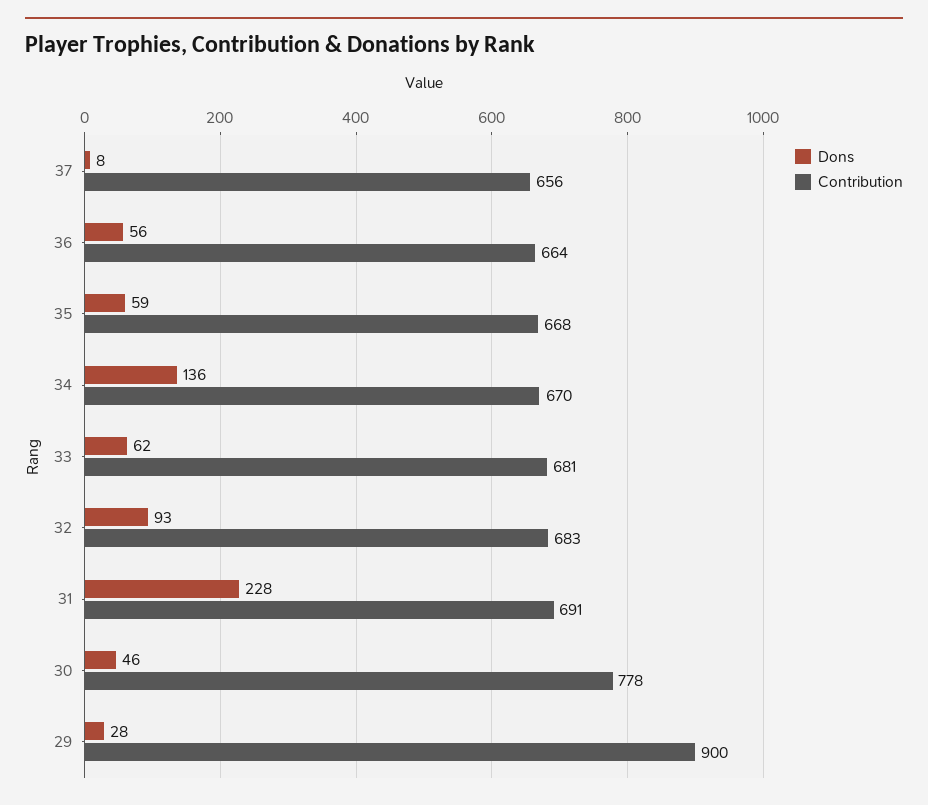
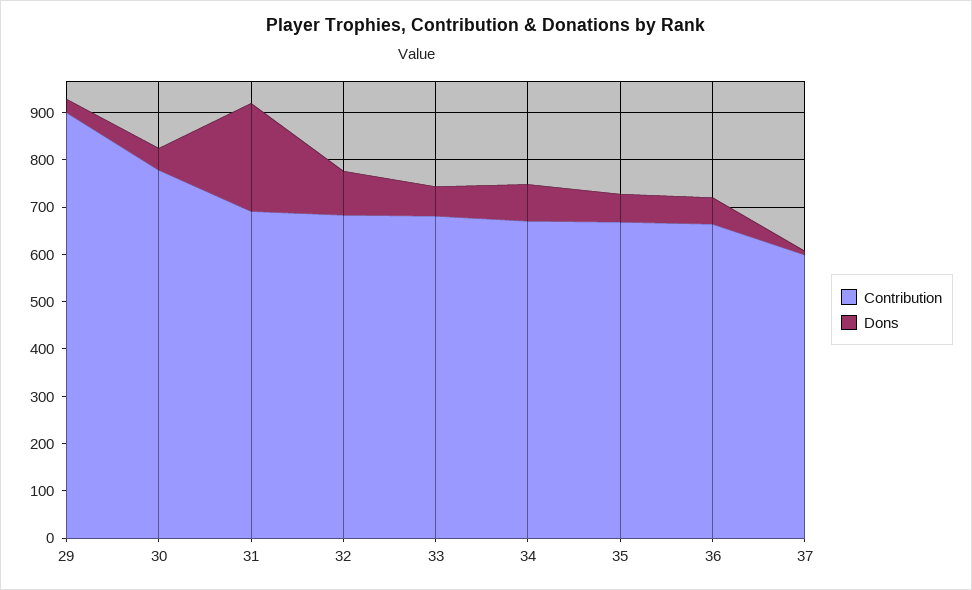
Contribution, 37: 656 -> 600
Dons, 34: 136 -> 80

